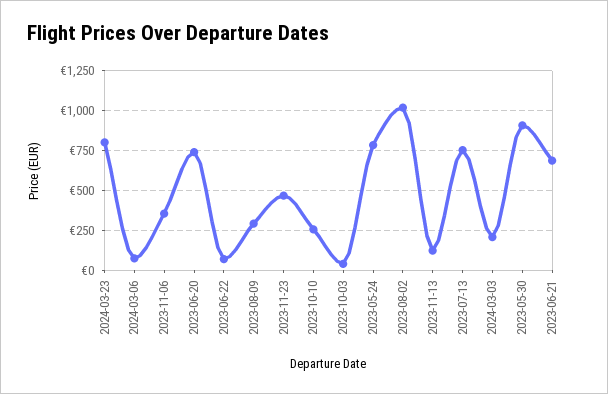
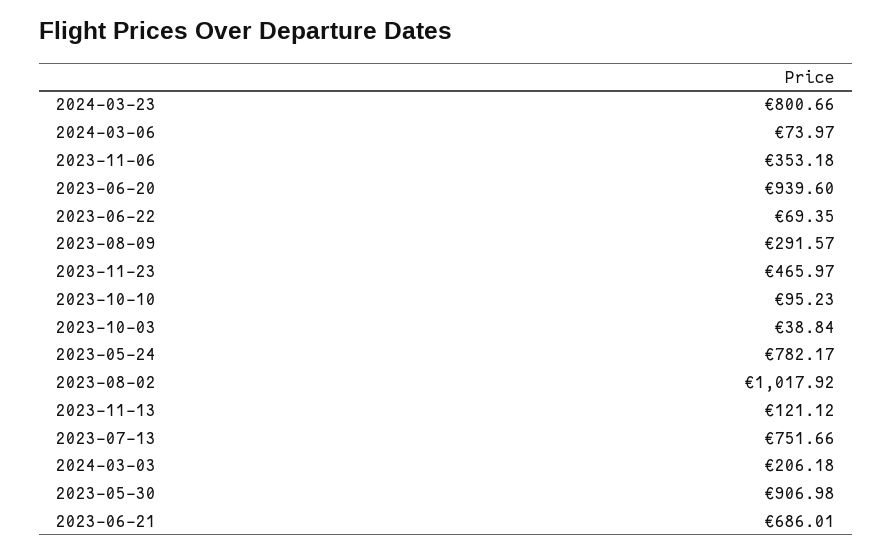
2023-06-20: 750 -> 939.6
2023-10-10: 250 -> 95.23

